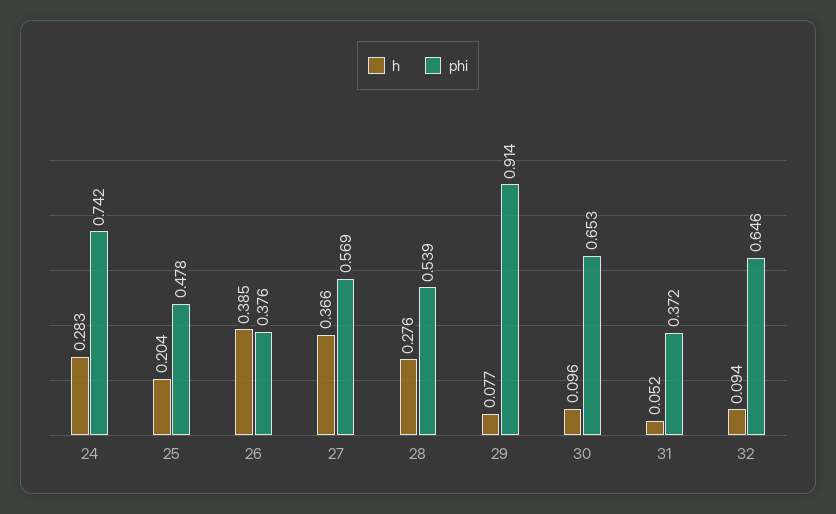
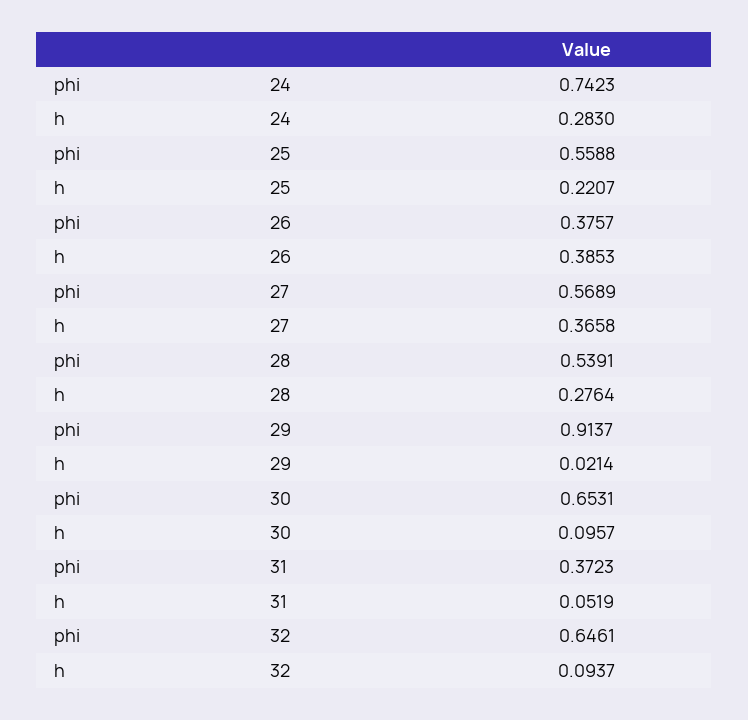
h, 25: 0.204 -> 0.2207
phi, 25: 0.478 -> 0.5588
h, 29: 0.077 -> 0.0214

